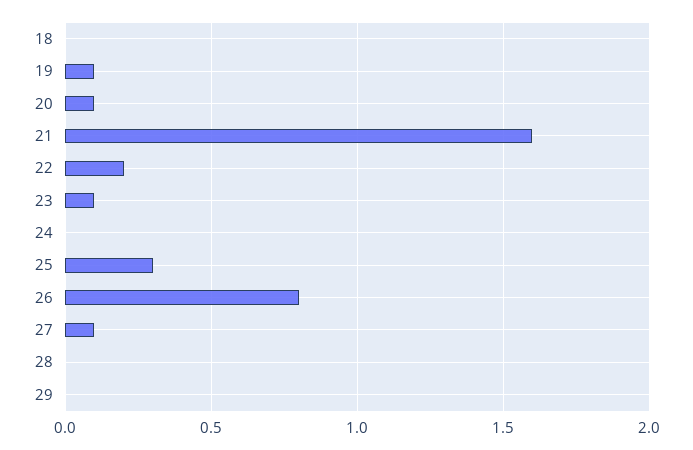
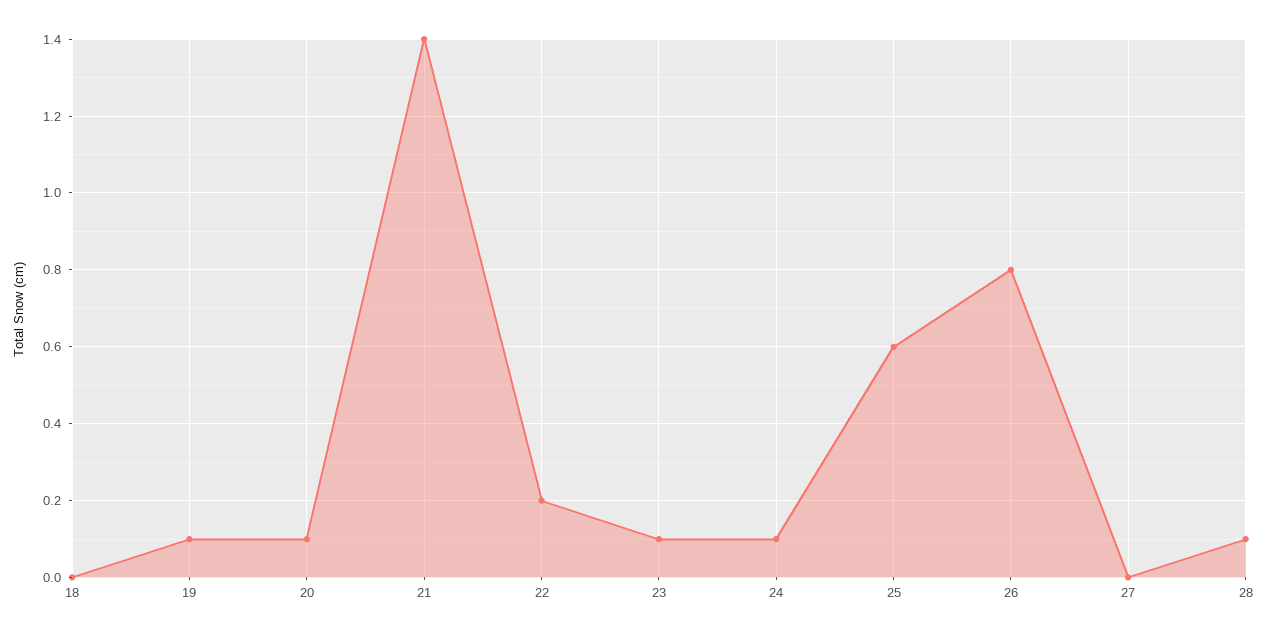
21: 1.6 -> 1.4
24: 0 -> 0.1
25: 0.3 -> 0.6
27: 0.1 -> 0
28: 0 -> 0.1
29: 0 -> none

